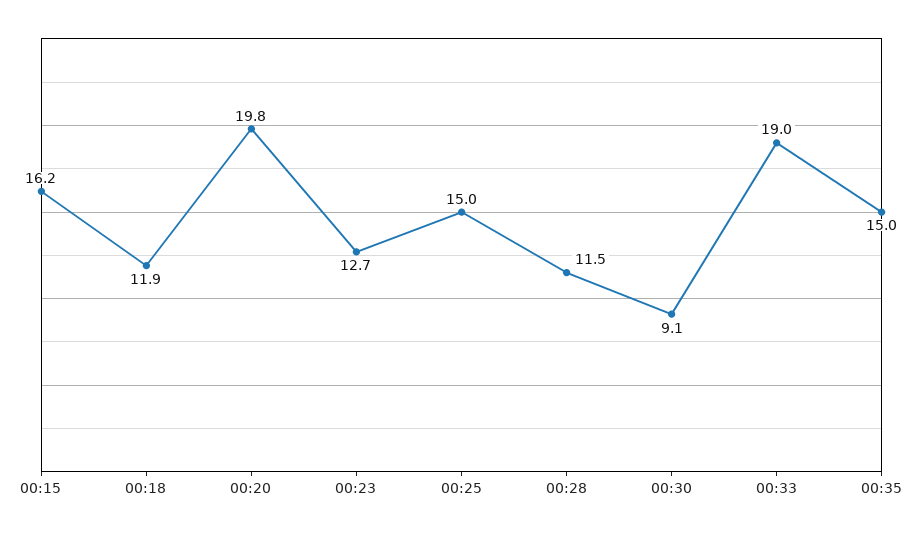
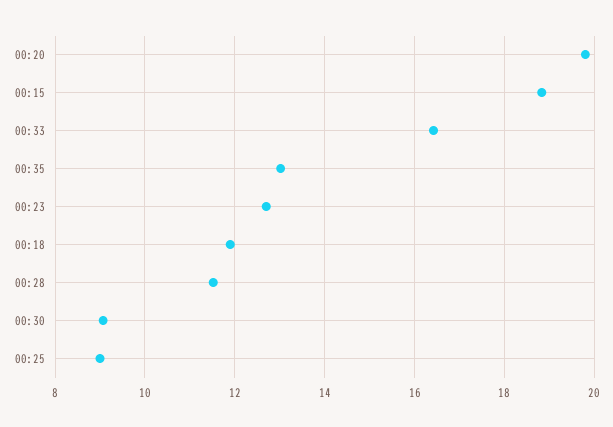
00:15: 16.2 -> 18.8
00:25: 15 -> 9
00:33: 19 -> 16.4
00:35: 15 -> 13

